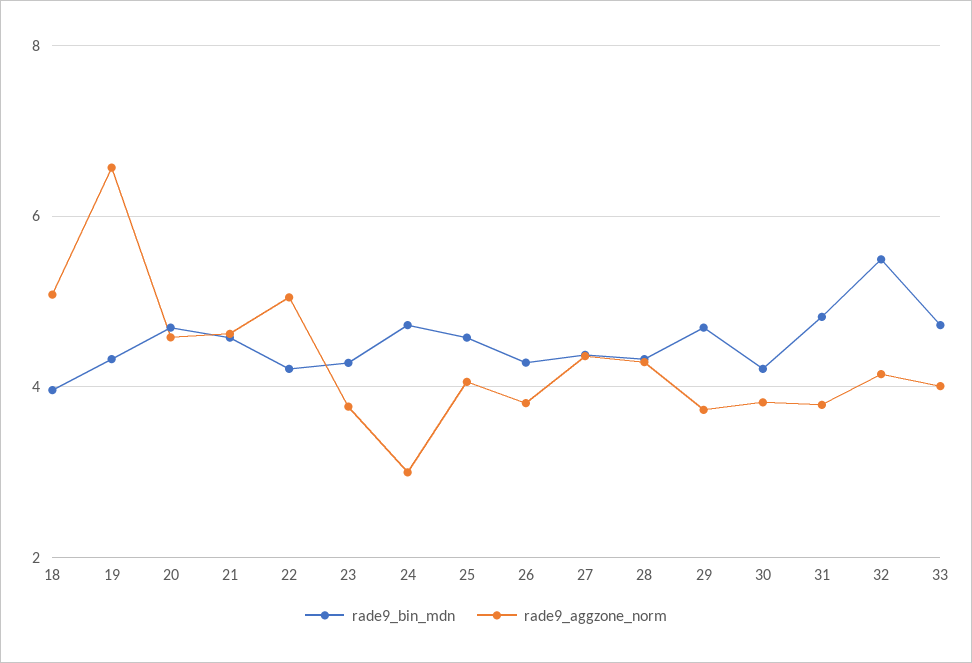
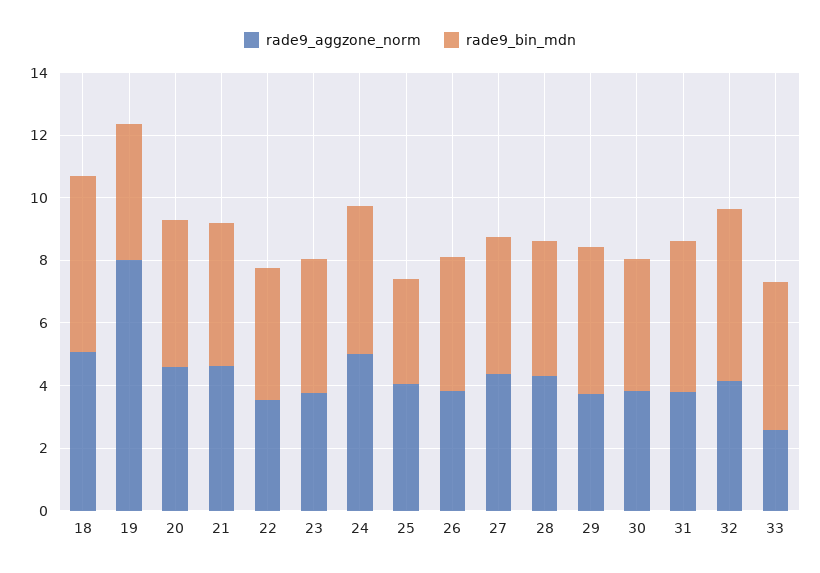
rade9_bin_mdn, 18: 4 -> 5.5
rade9_aggzone_norm, 19: 6.6 -> 8
rade9_aggzone_norm, 22: 5 -> 3.5
rade9_aggzone_norm, 24: 3 -> 5
rade9_bin_mdn, 25: 4.6 -> 3.5
rade9_aggzone_norm, 33: 4 -> 2.5

